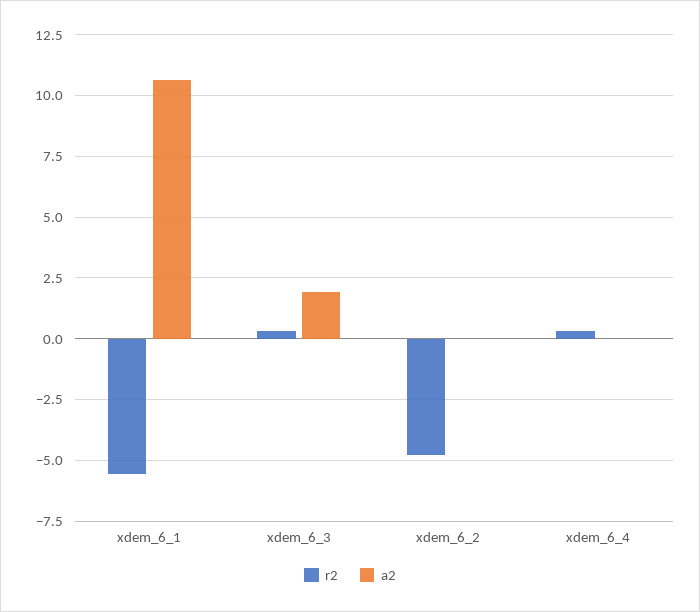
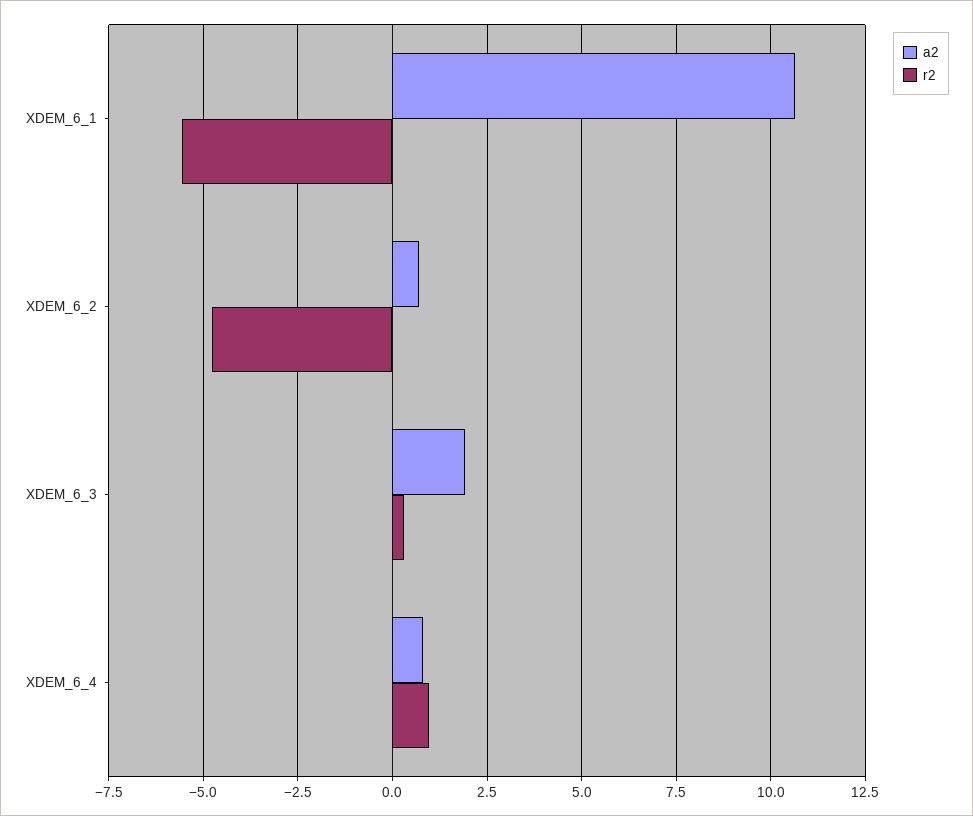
a2, xdem_6_2: 0 -> 0.75
r2, xdem_6_4: 0.25 -> 1
a2, xdem_6_4: 0 -> 0.75

